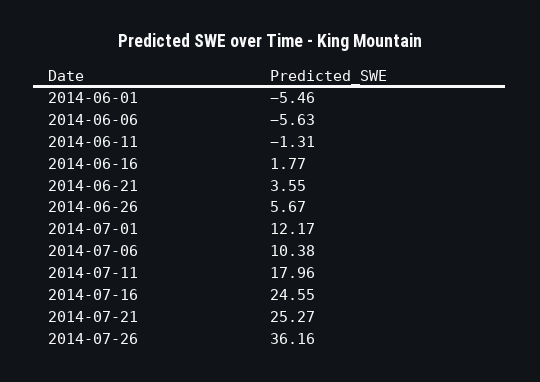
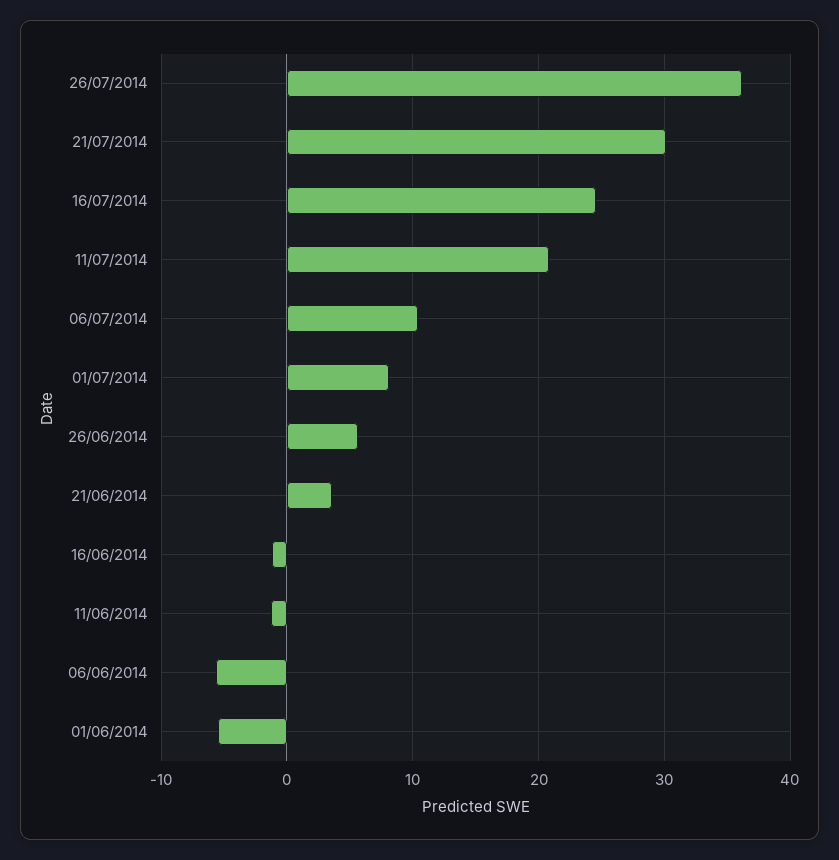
2014-06-16: 1.77 -> -1
2014-07-01: 12.17 -> 8
2014-07-11: 17.96 -> 21
2014-07-21: 25.27 -> 30

